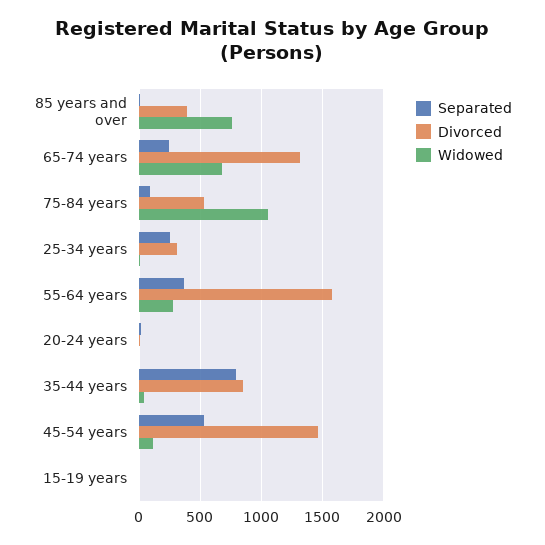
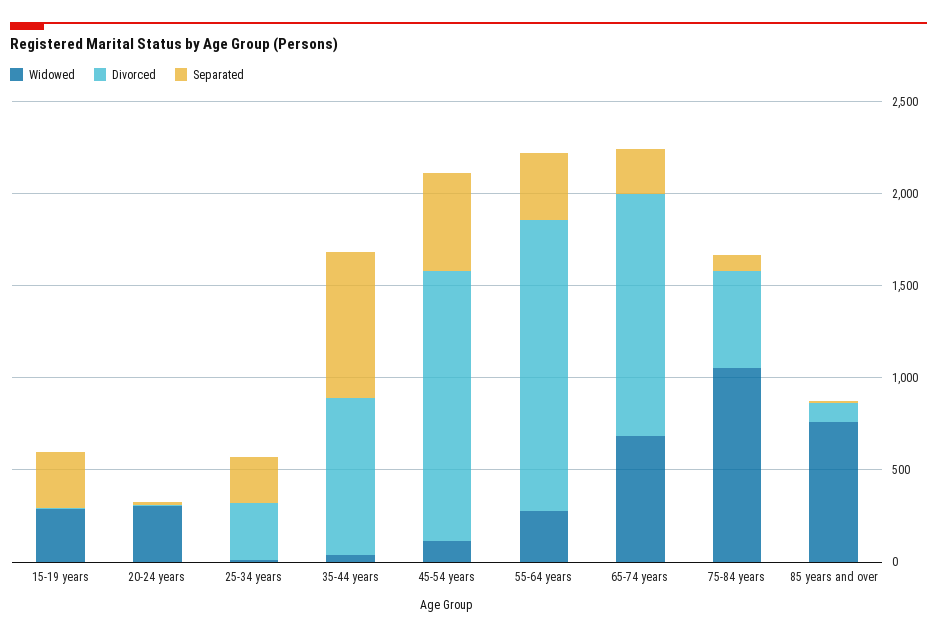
Divorced, 85 years and over: 400 -> 100
Widowed, 20-24 years: 0 -> 300
Separated, 15-19 years: 0 -> 300
Widowed, 15-19 years: 0 -> 300

